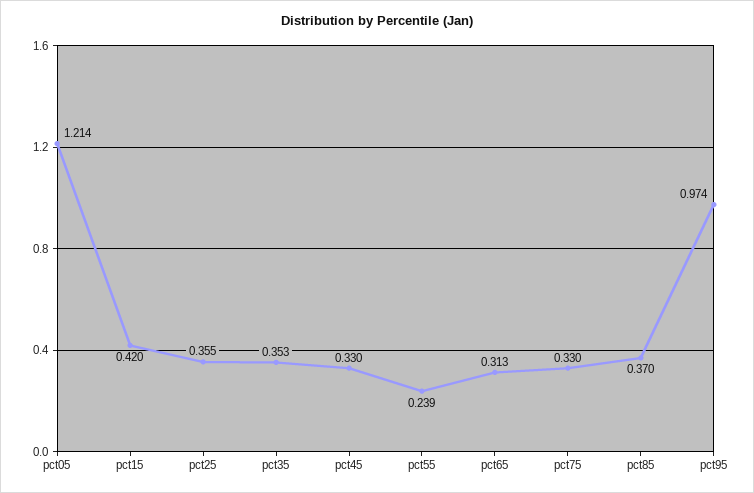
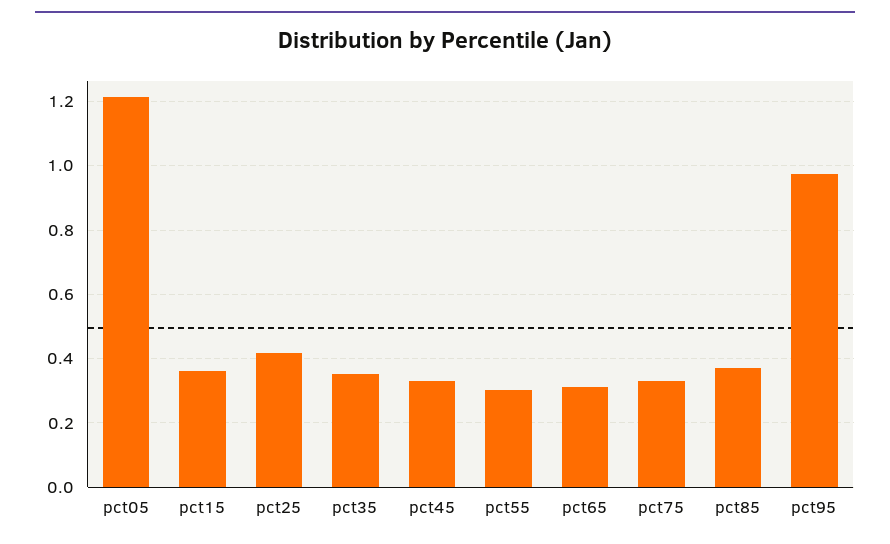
pct15: 0.42 -> 0.36
pct25: 0.355 -> 0.42
pct55: 0.239 -> 0.3

